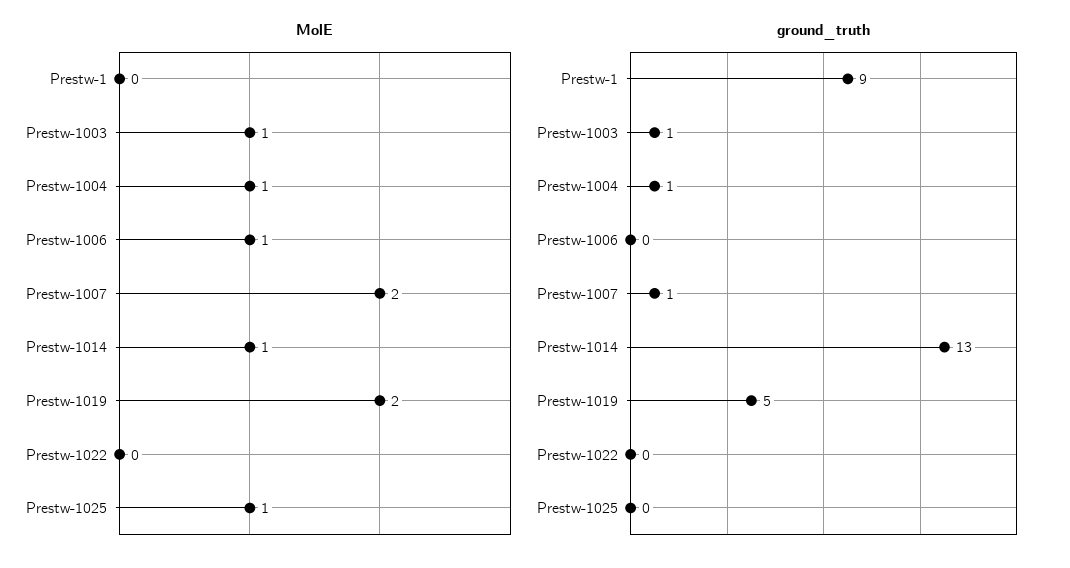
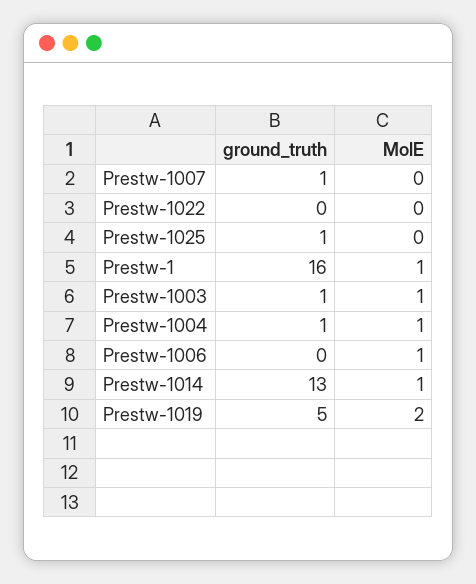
MolE, Prestw-1: 0 -> 1
MolE, Prestw-1007: 2 -> 0
MolE, Prestw-1025: 1 -> 0
ground_truth, Prestw-1: 9 -> 16
ground_truth, Prestw-1025: 0 -> 1

